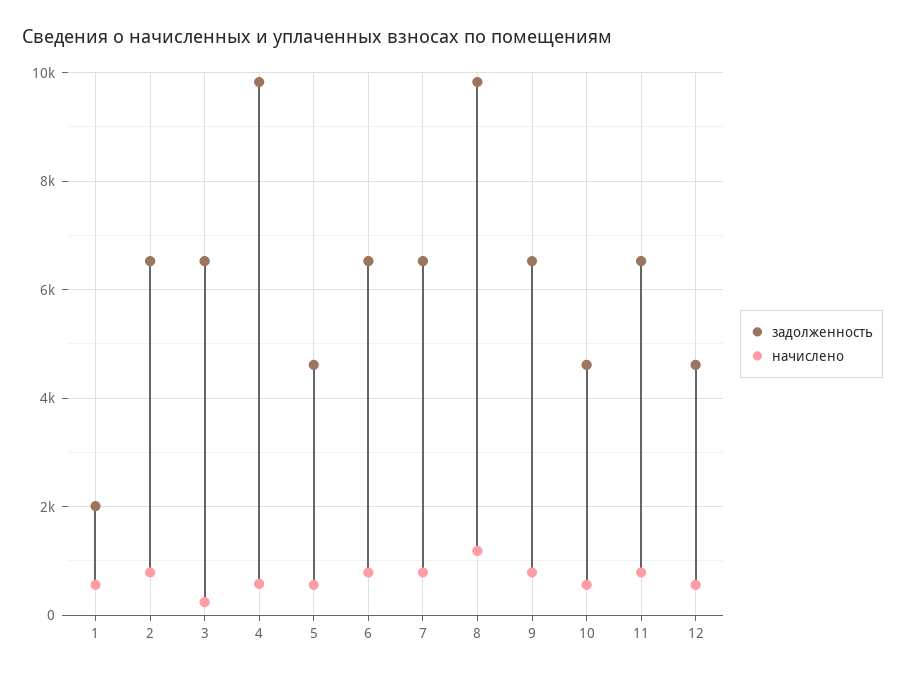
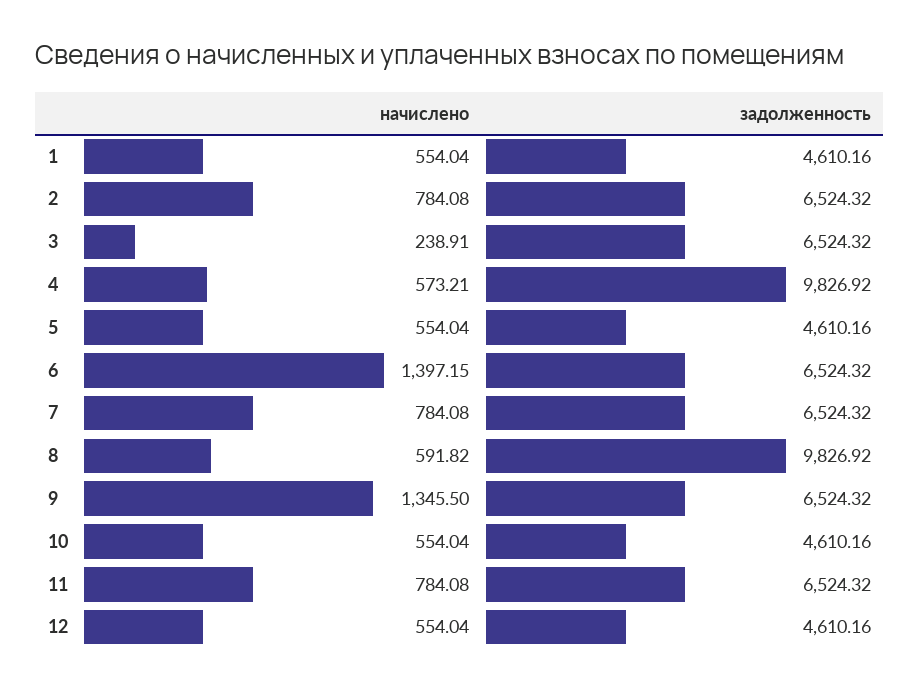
задолженность, 1: 2000 -> 4610.16
начислено, 6: 800 -> 1397.15
начислено, 8: 1200 -> 591.82
начислено, 9: 800 -> 1345.5

